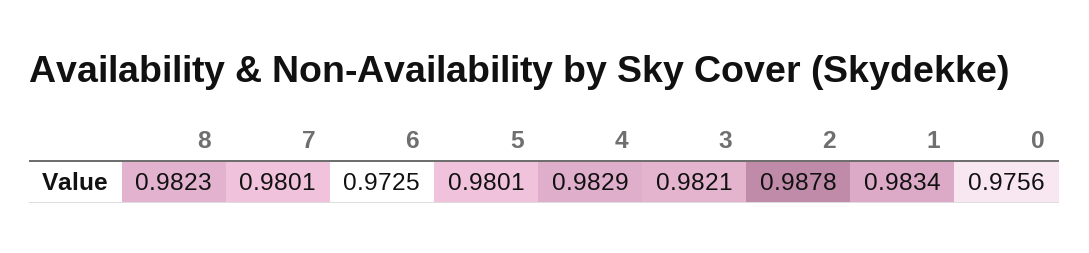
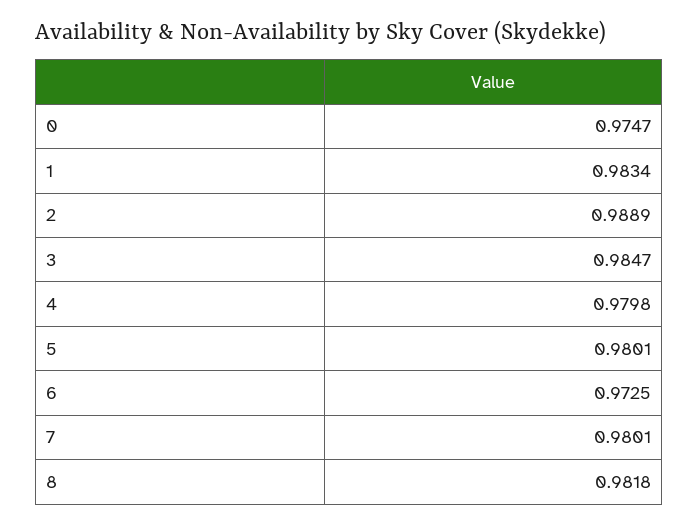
8: 0.9823 -> 0.9818
4: 0.9829 -> 0.9798
3: 0.9821 -> 0.9847
2: 0.9878 -> 0.9889
0: 0.9756 -> 0.9747

